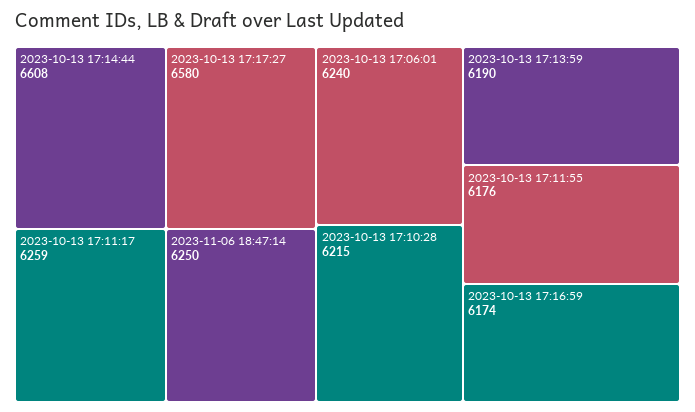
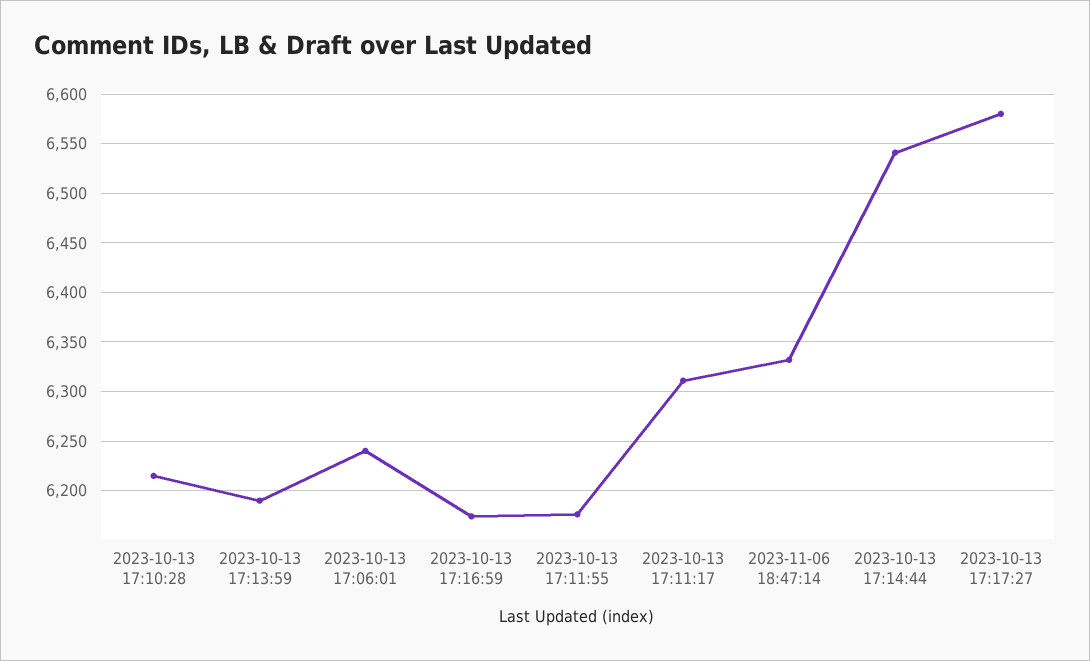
2023-10-13 17:14:44: 6608 -> 6540
2023-10-13 17:11:17: 6259 -> 6310
2023-11-06 18:47:14: 6250 -> 6330

